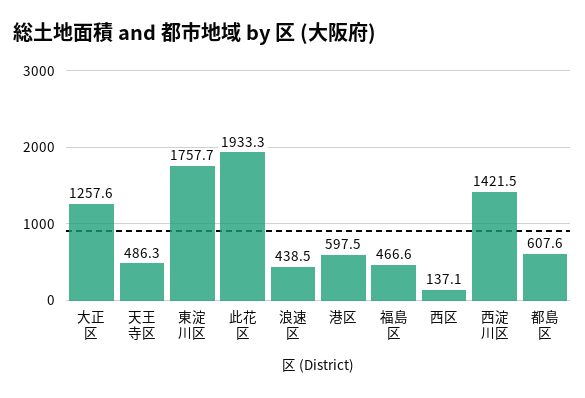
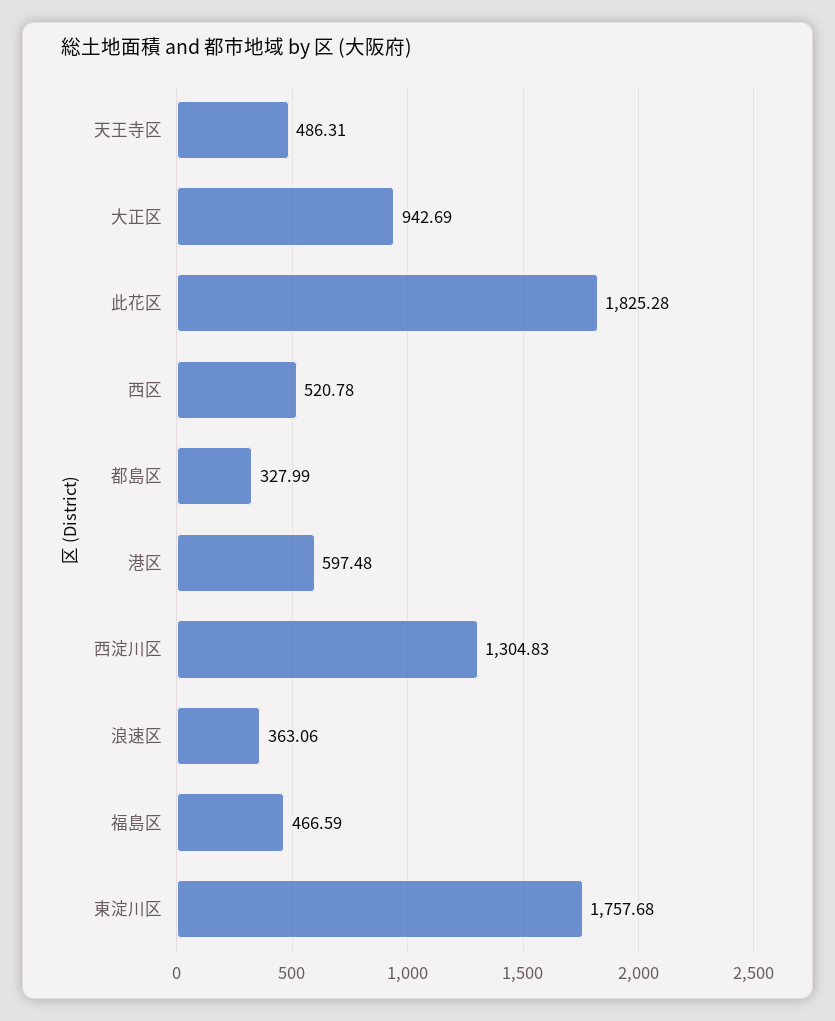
大正区: 1257.6 -> 942.69
此花区: 1933.3 -> 1825.28
浪速区: 438.5 -> 363.06
西区: 137.1 -> 520.78
西淀川区: 1421.5 -> 1304.83
都島区: 607.6 -> 327.99

